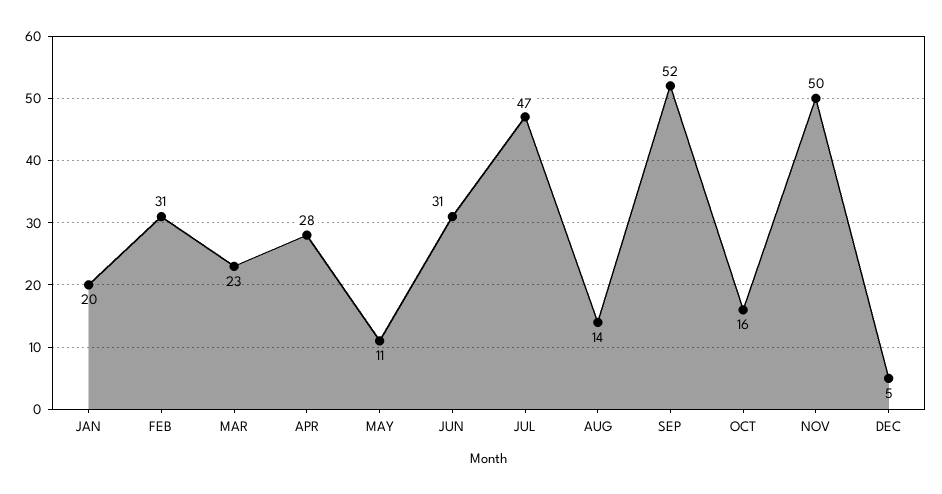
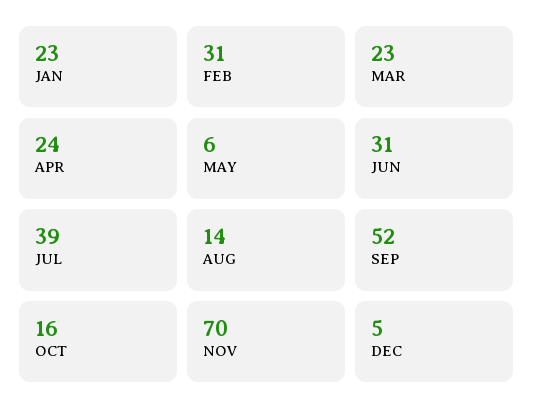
JAN: 20 -> 23
APR: 28 -> 24
MAY: 11 -> 6
JUL: 47 -> 39
NOV: 50 -> 70

